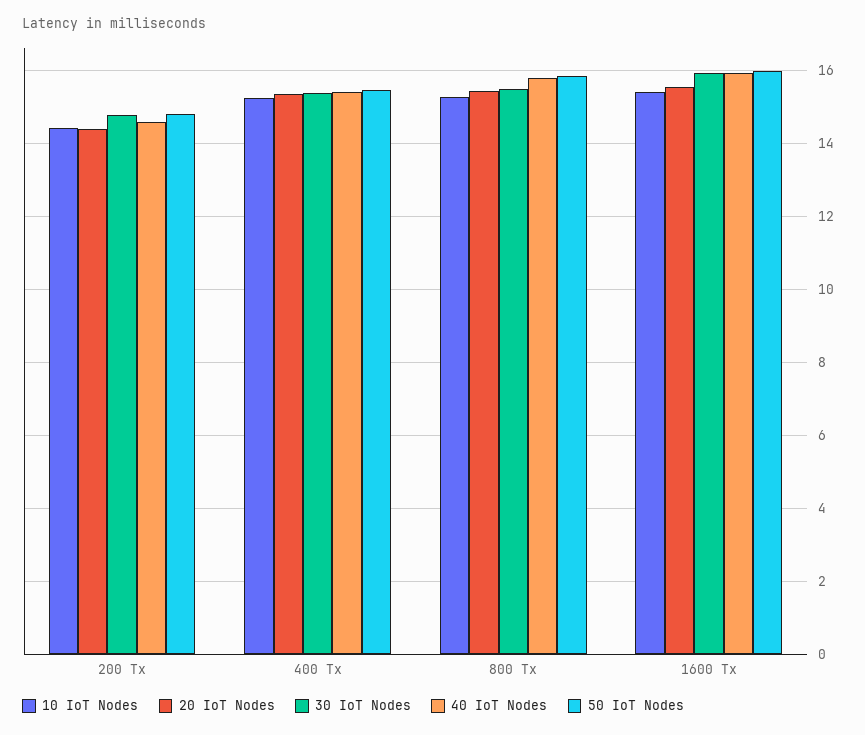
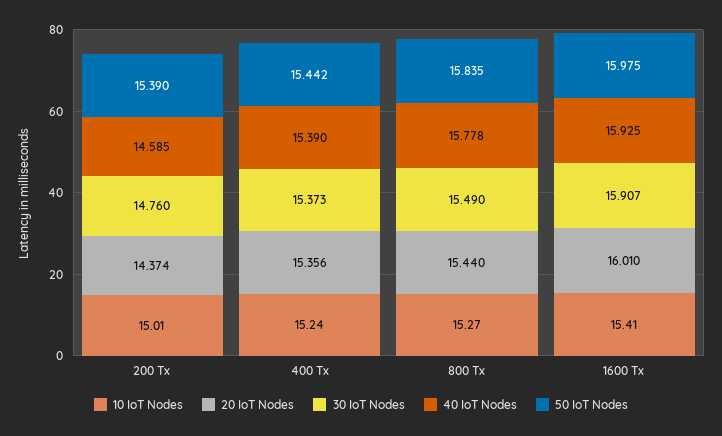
10 IoT Nodes, 200 Tx: 14.4 -> 15.01
50 IoT Nodes, 200 Tx: 14.8 -> 15.39
20 IoT Nodes, 1600 Tx: 15.6 -> 16.01

